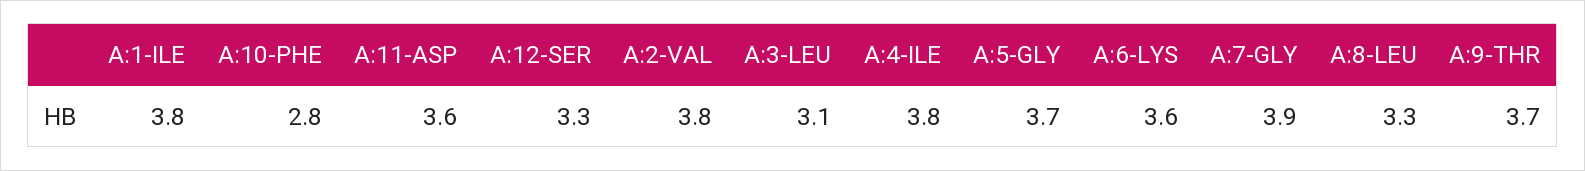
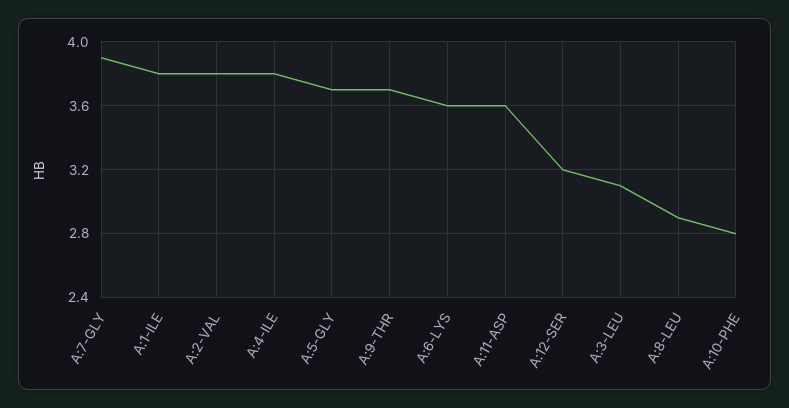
A:12-SER: 3.3 -> 3.2
A:8-LEU: 3.3 -> 2.9

